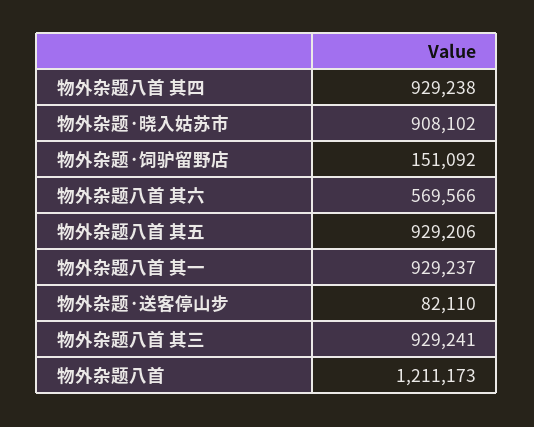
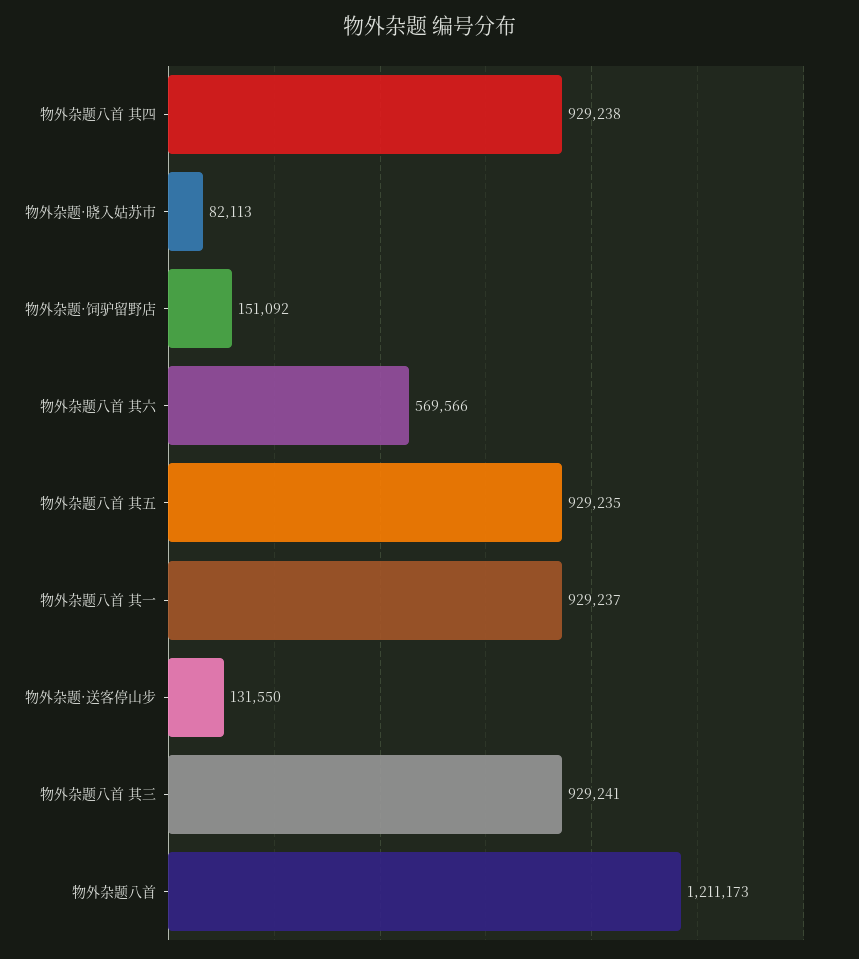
物外杂题·晓入姑苏市: 908102 -> 82113
物外杂题八首 其五: 929206 -> 929235
物外杂题·送客停山步: 82110 -> 131550

